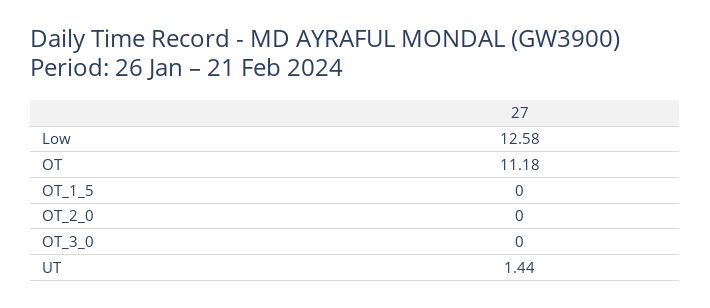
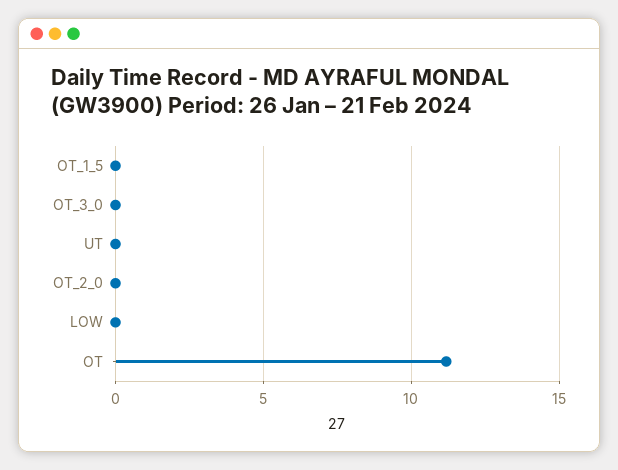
Low: 12.58 -> 0
UT: 1.44 -> 0

